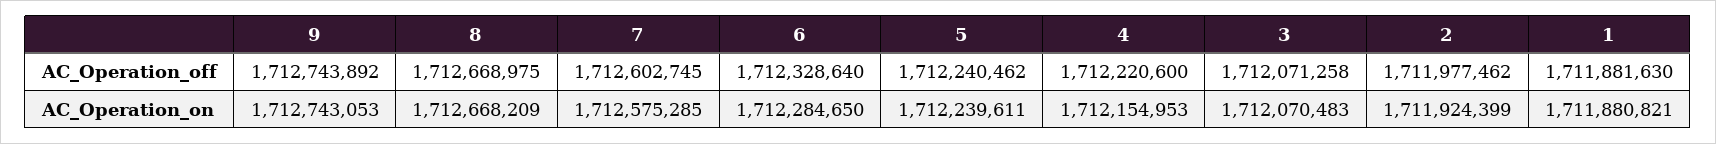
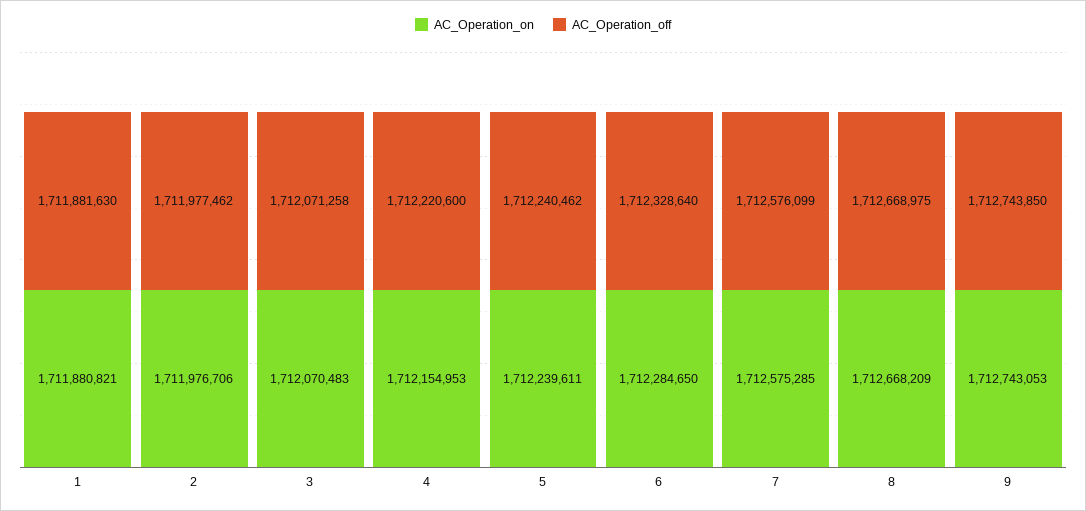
AC_Operation_off, 9: 1712743892 -> 1712743850
AC_Operation_off, 7: 1712602745 -> 1712576099
AC_Operation_on, 2: 1711924399 -> 1711976706

